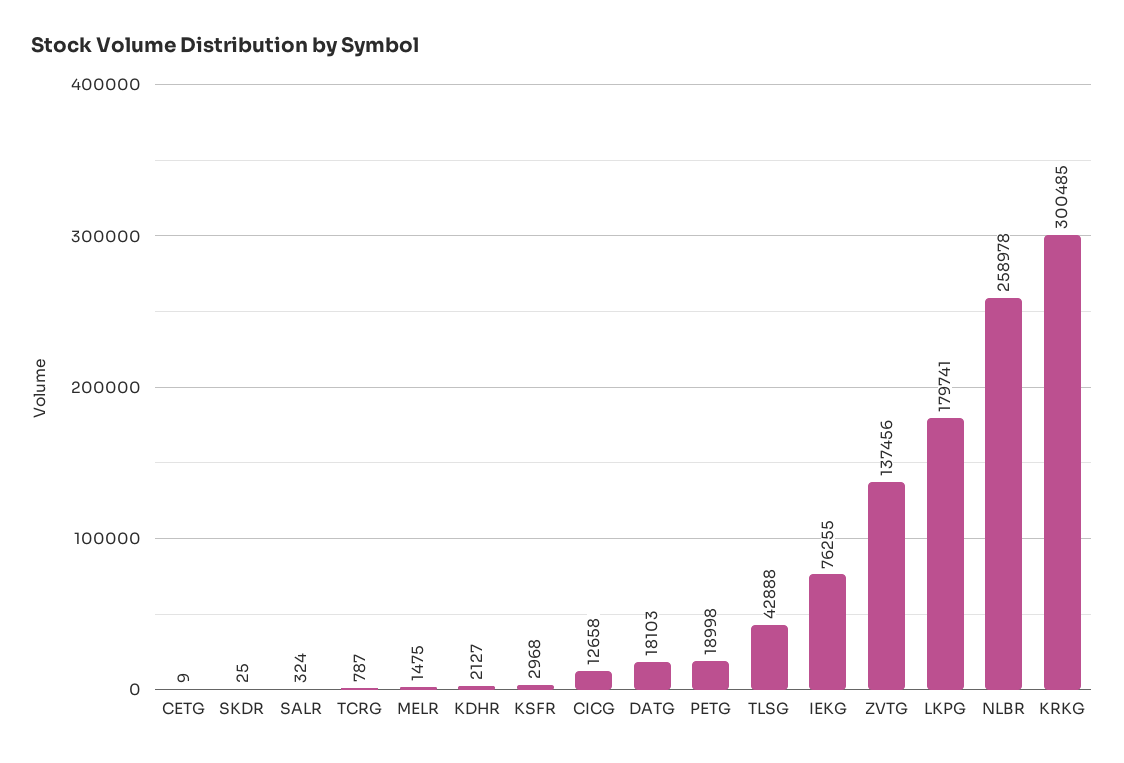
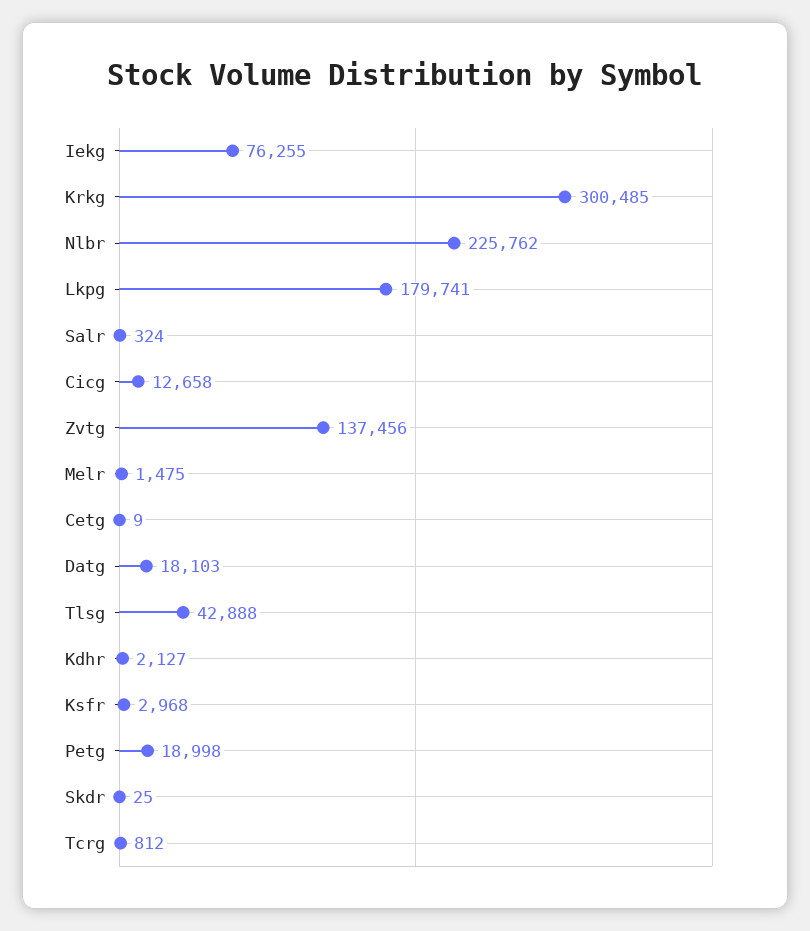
TCRG: 787 -> 812
NLBR: 258978 -> 225762

